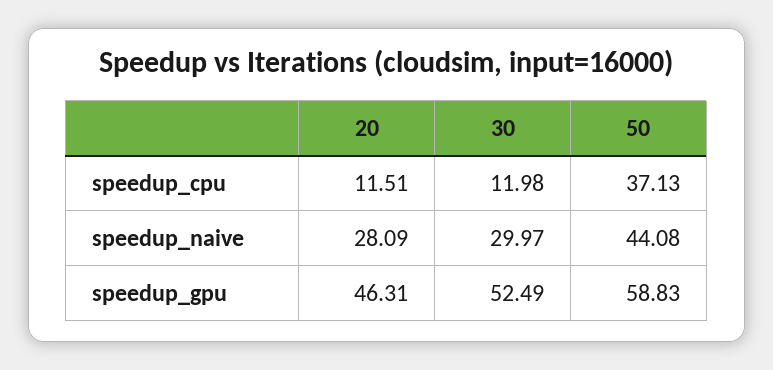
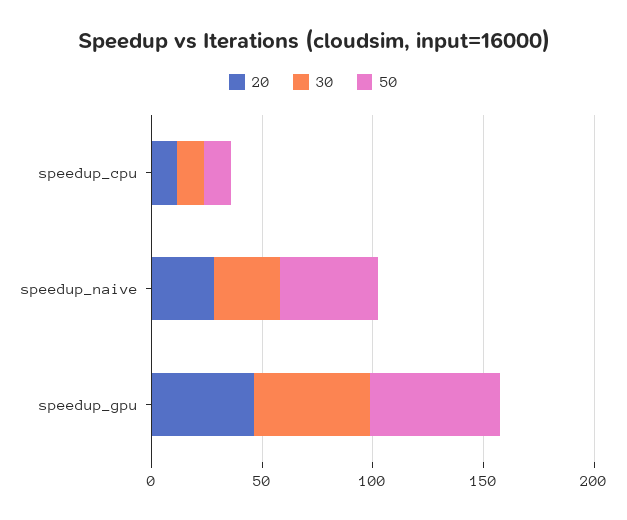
50, speedup_cpu: 37.13 -> 10

